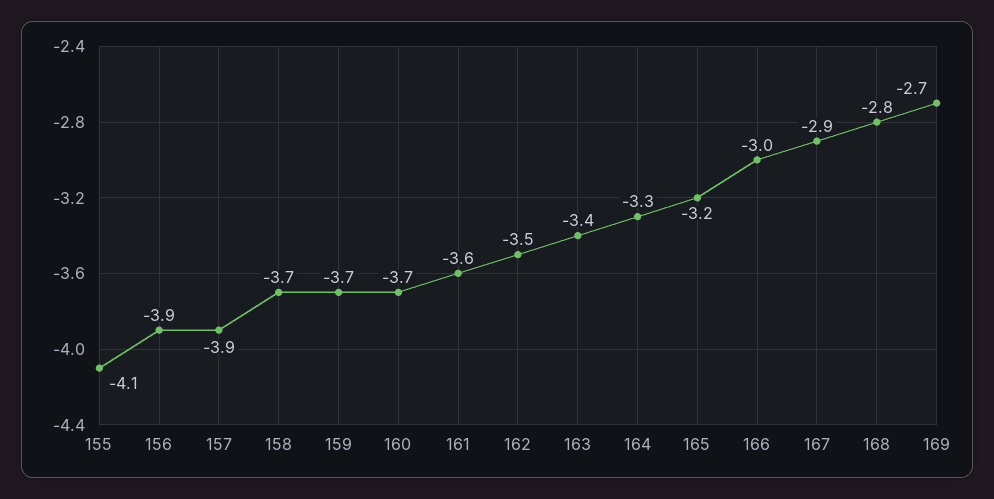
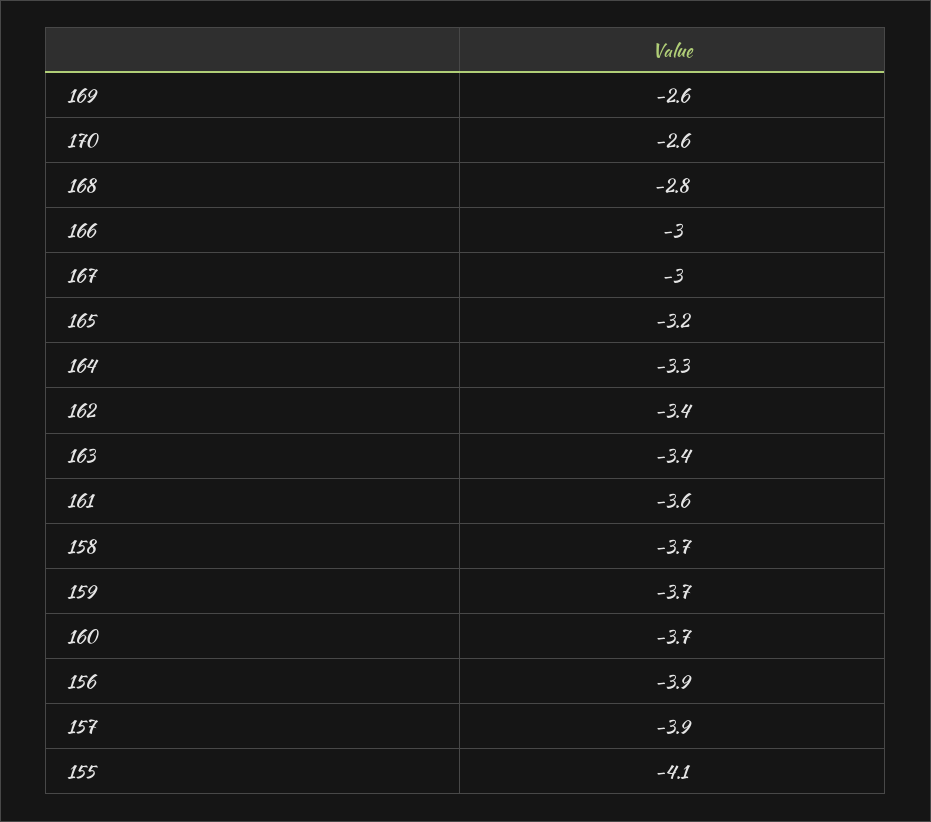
162: -3.5 -> -3.4
167: -2.9 -> -3
169: -2.7 -> -2.6
170: none -> -2.6

